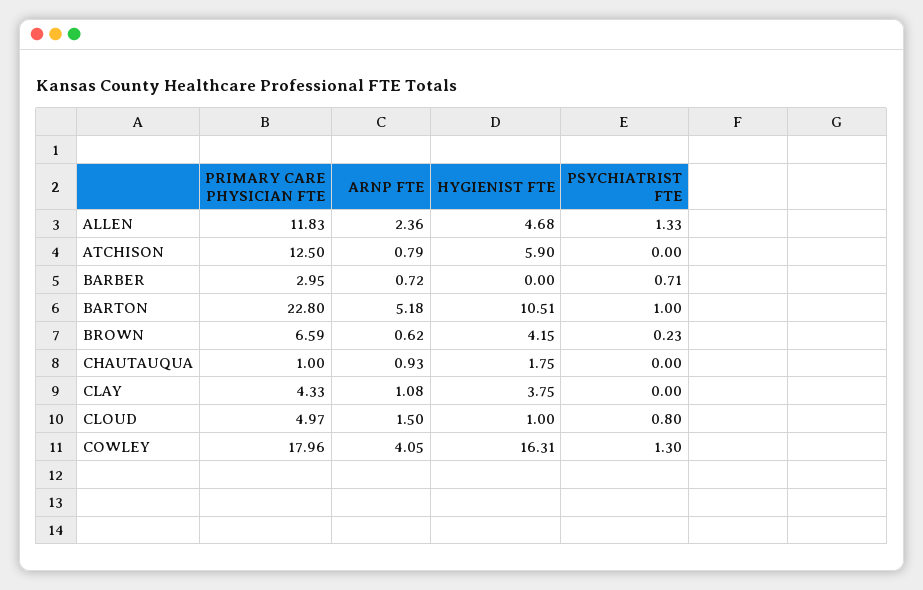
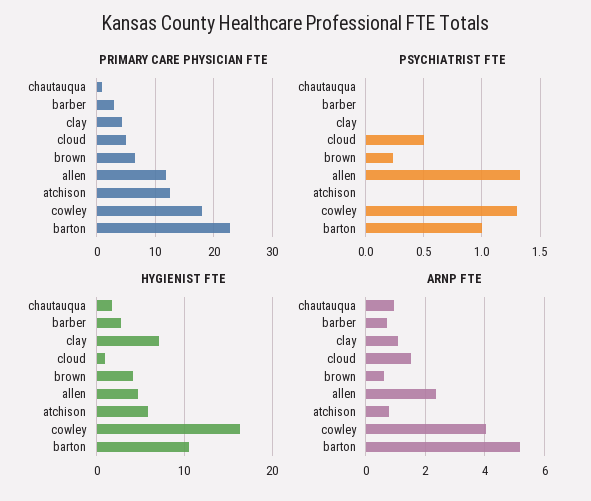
HYGIENIST FTE, BARBER: 0 -> 3
PSYCHIATRIST FTE, BARBER: 0.71 -> 0
HYGIENIST FTE, CLAY: 3.75 -> 7
PSYCHIATRIST FTE, CLOUD: 0.8 -> 0.5

